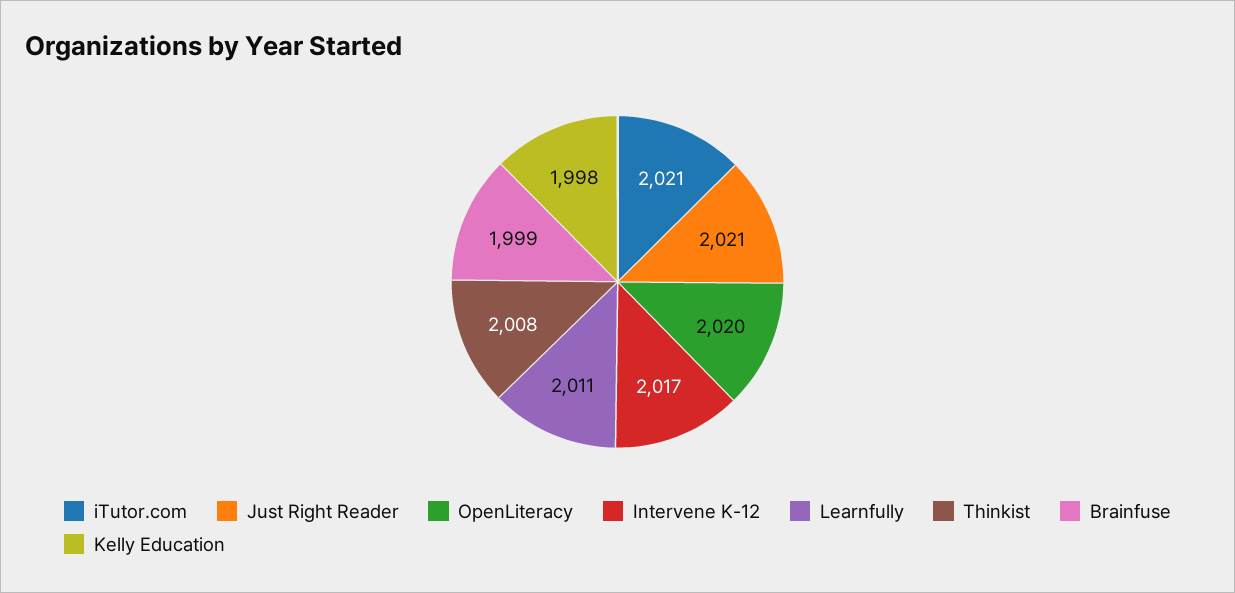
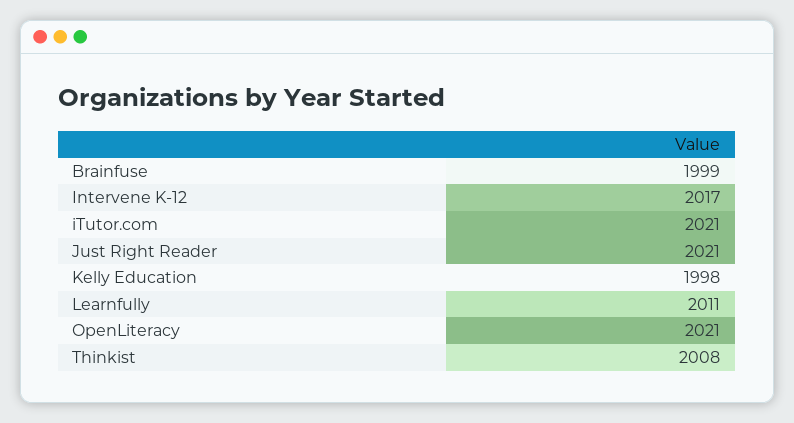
OpenLiteracy: 2020 -> 2021

